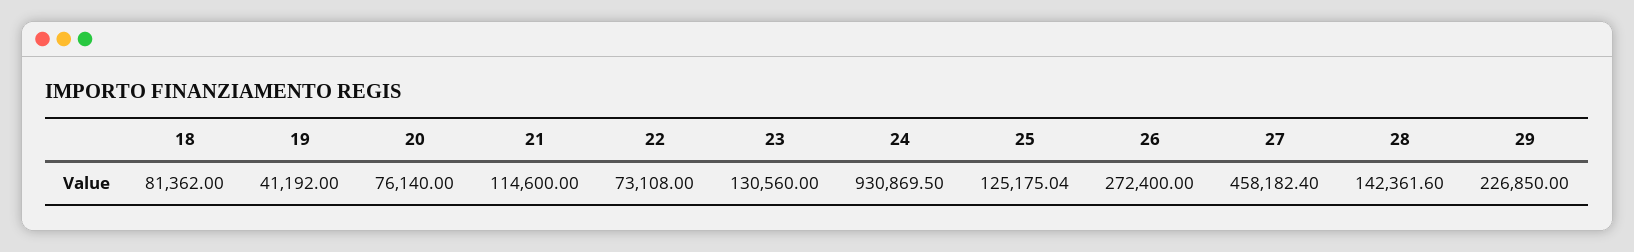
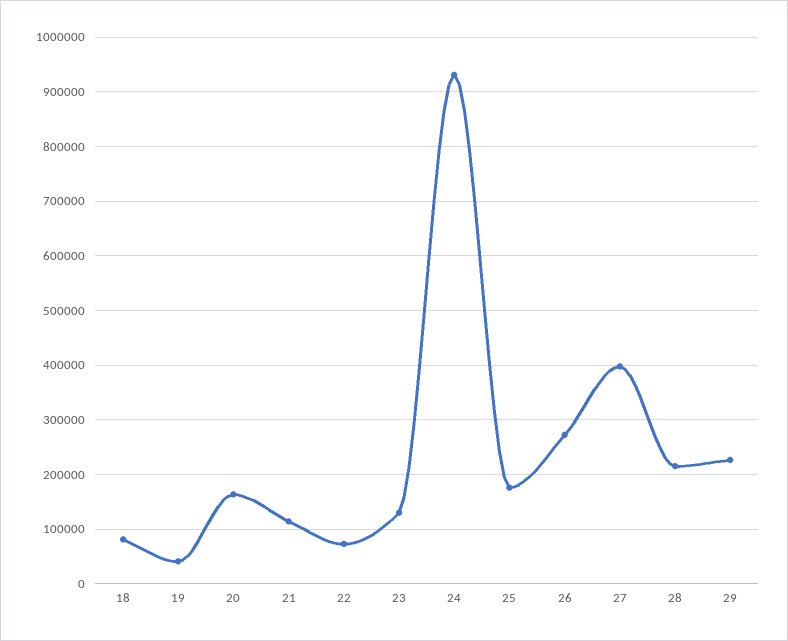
20: 76140 -> 160000
25: 125175.04 -> 180000
27: 458182.4 -> 400000
28: 142361.6 -> 220000

